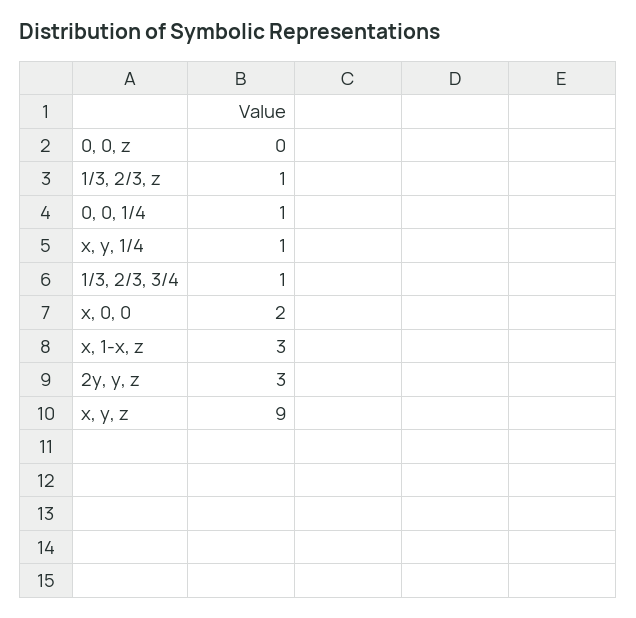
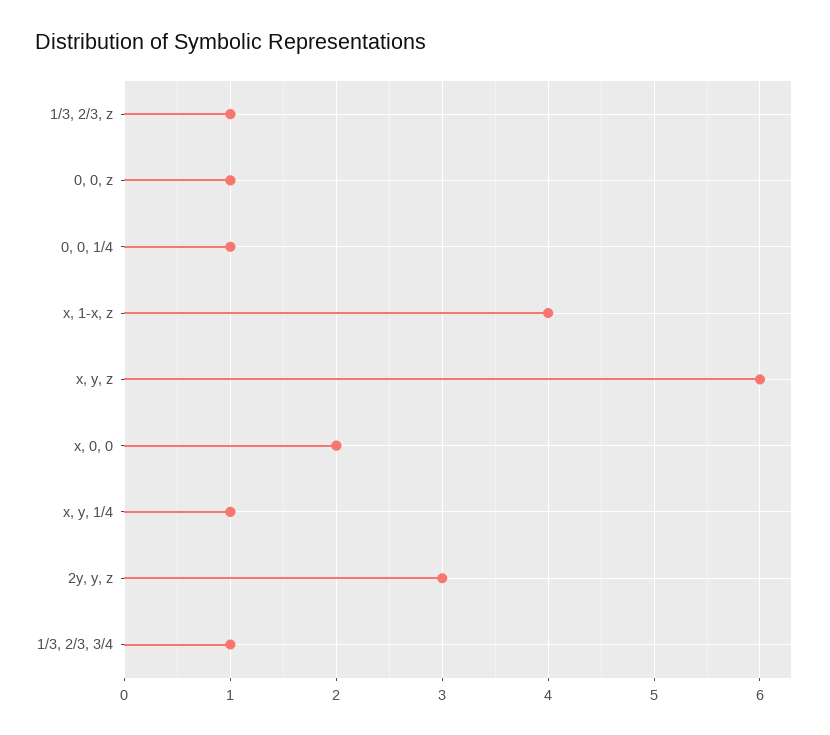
0, 0, z: 0 -> 1
x, 1-x, z: 3 -> 4
x, y, z: 9 -> 6

